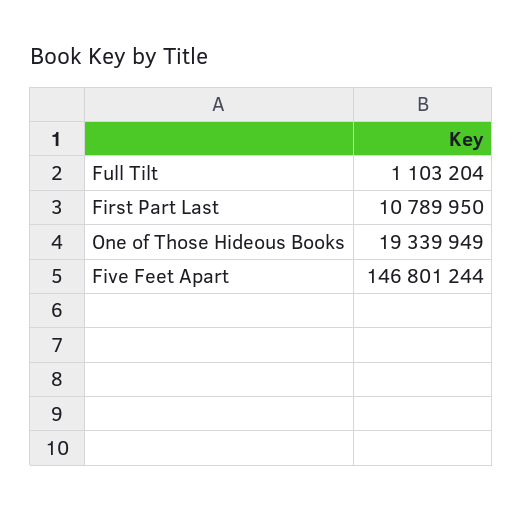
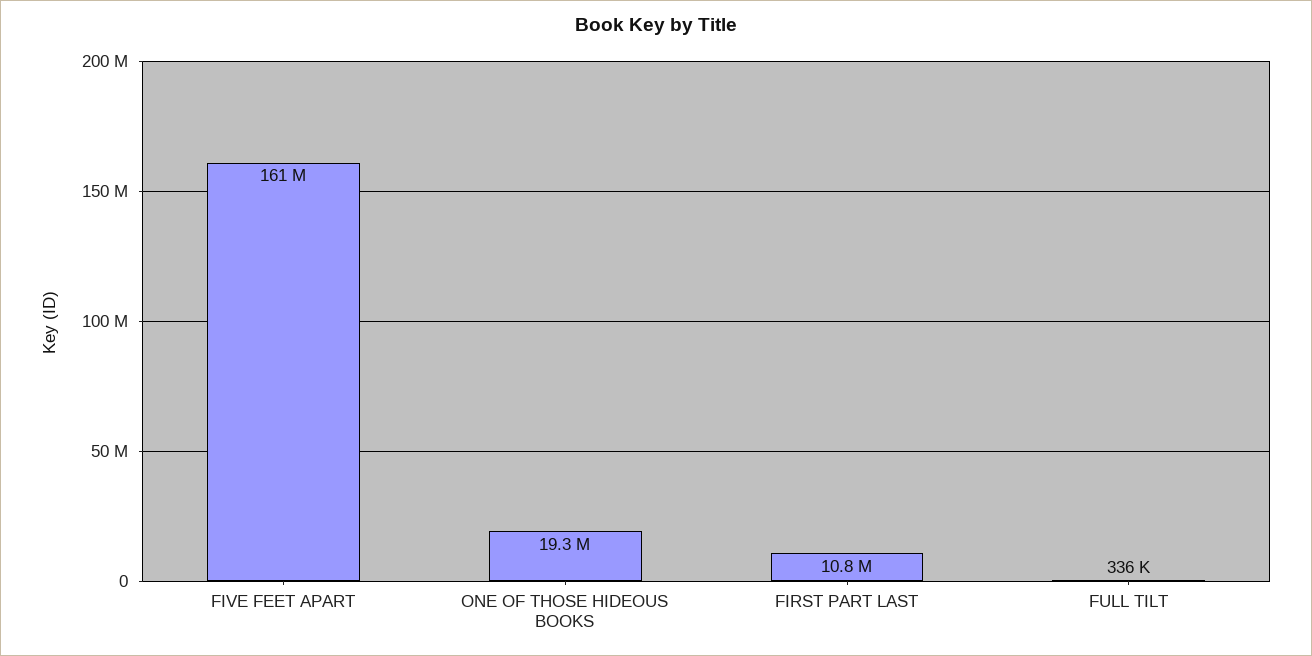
Full Tilt: 1103204 -> 336000
Five Feet Apart: 146801244 -> 161000000

